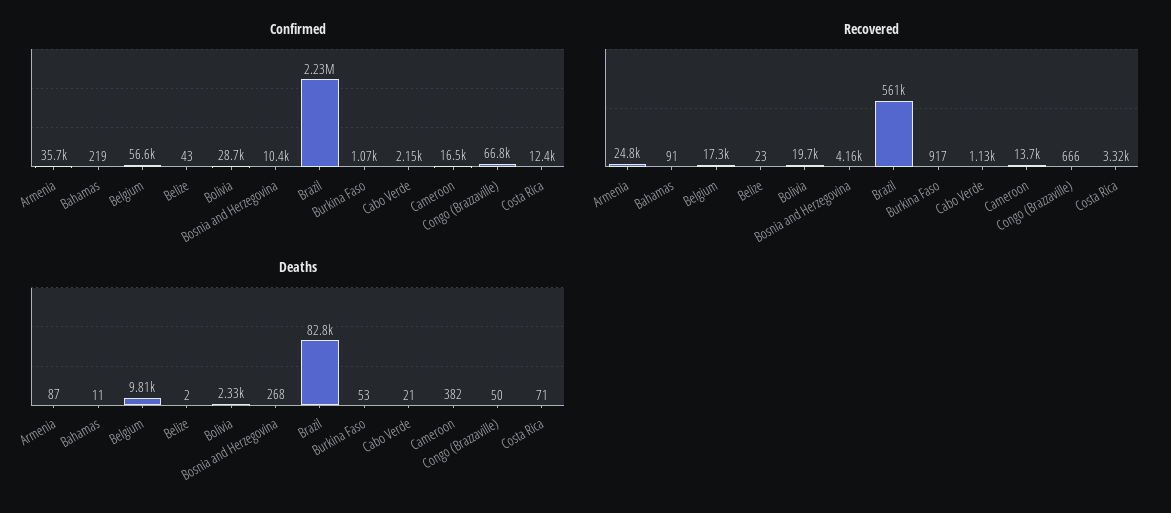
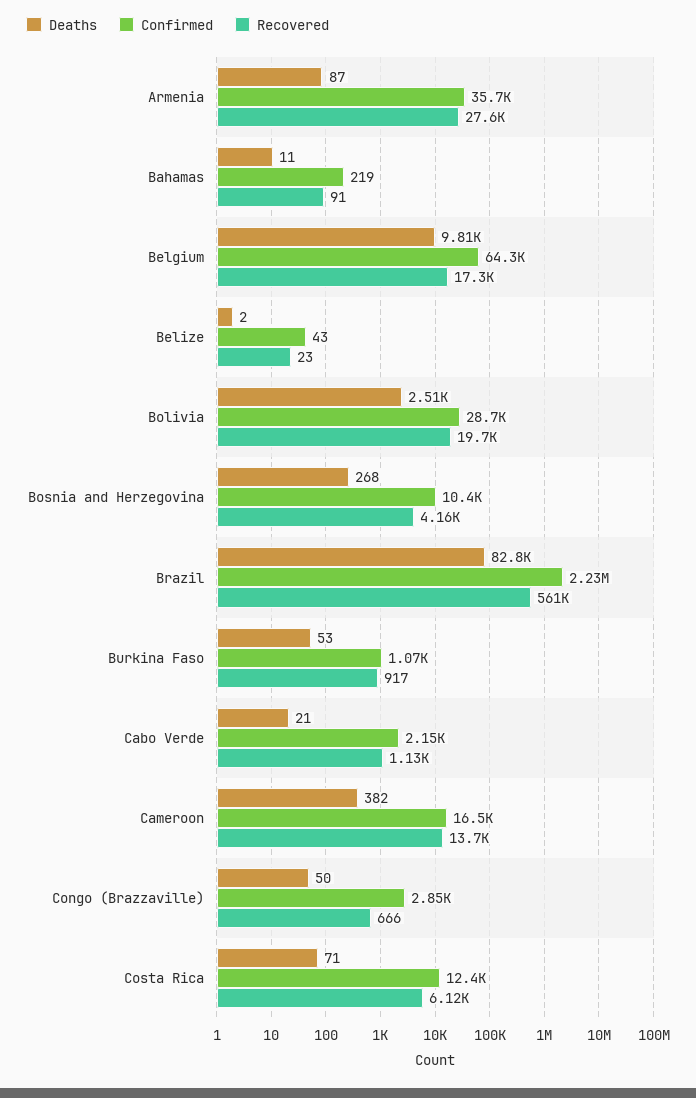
Confirmed, Belgium: 56600 -> 64300
Confirmed, Congo (Brazzaville): 66800 -> 2850
Recovered, Armenia: 24800 -> 27600
Recovered, Costa Rica: 3320 -> 6120
Deaths, Bolivia: 2330 -> 2510

